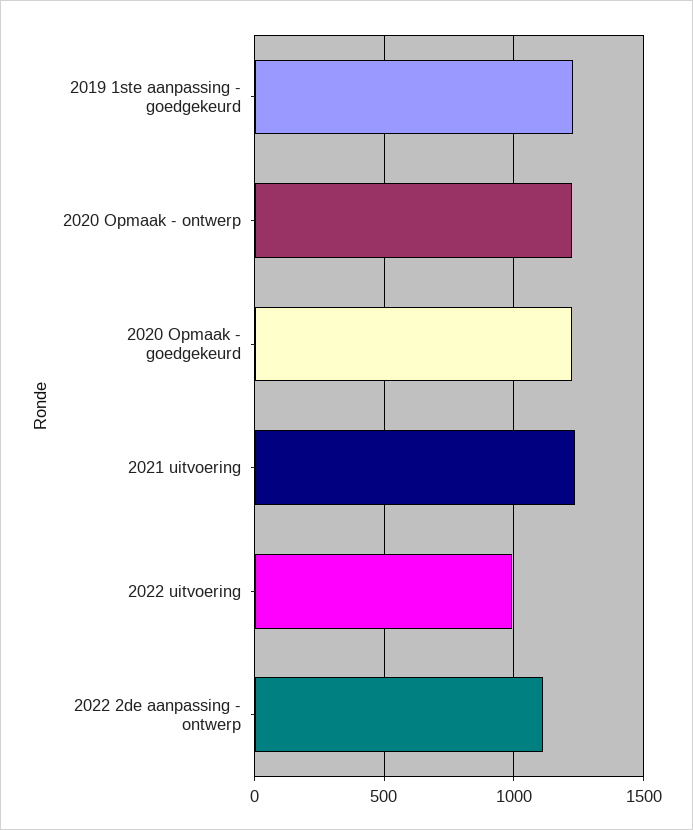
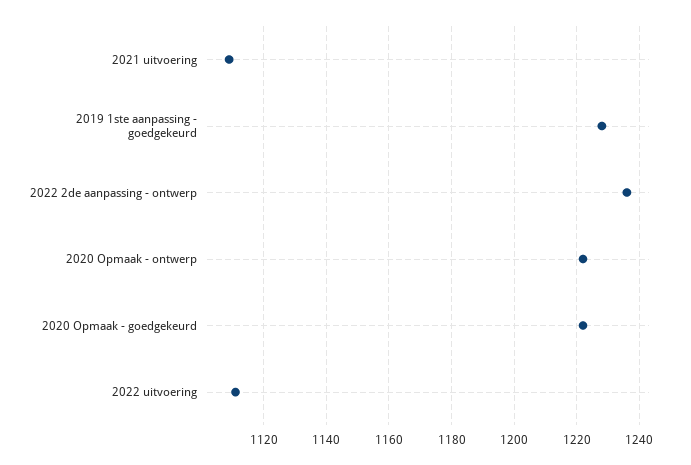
2021 uitvoering: 1250 -> 1110
2022 uitvoering: 1000 -> 1110
2022 2de aanpassing - ontwerp: 1100 -> 1235

